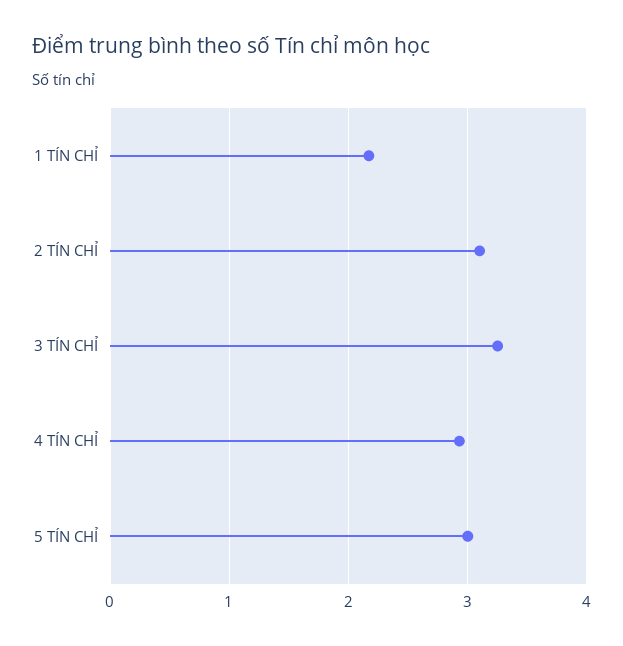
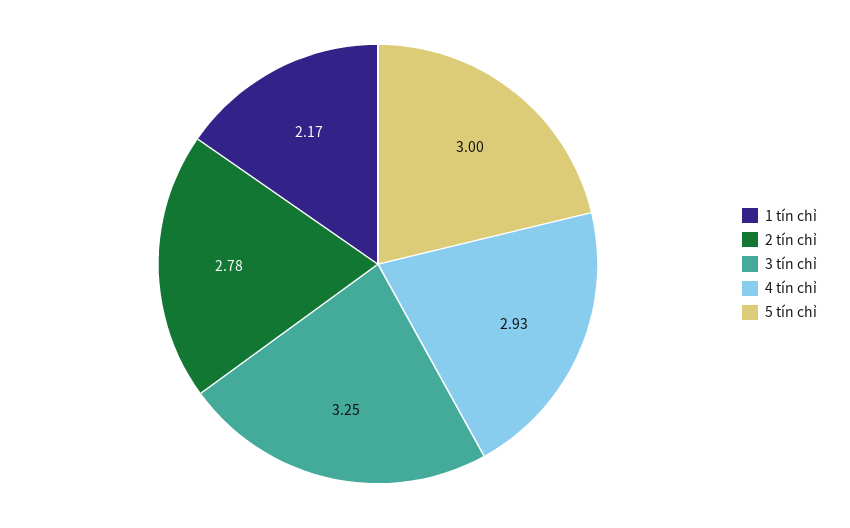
2 TÍN CHỈ: 3.1 -> 2.78

